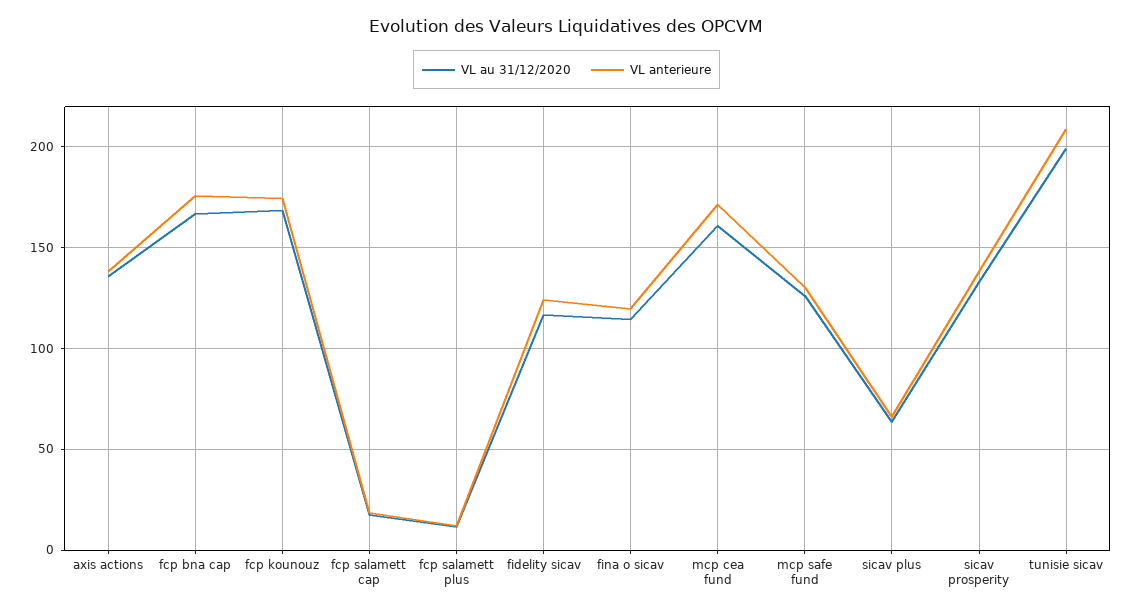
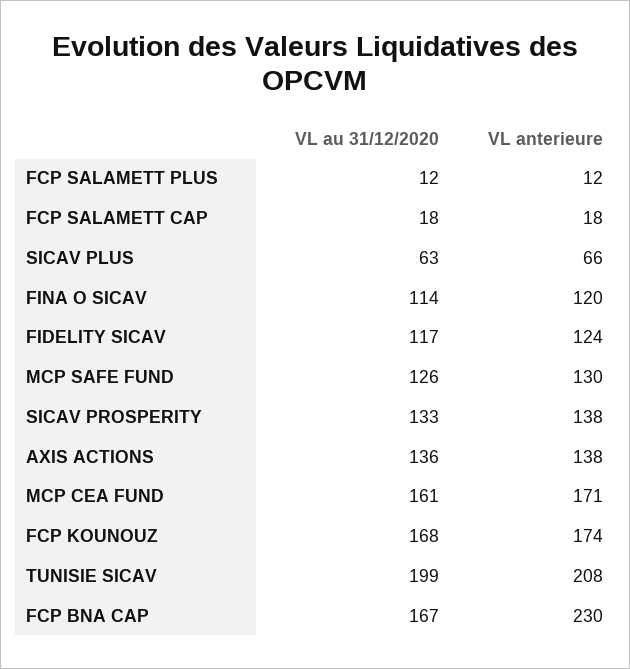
VL anterieure, fcp bna cap: 175 -> 230

